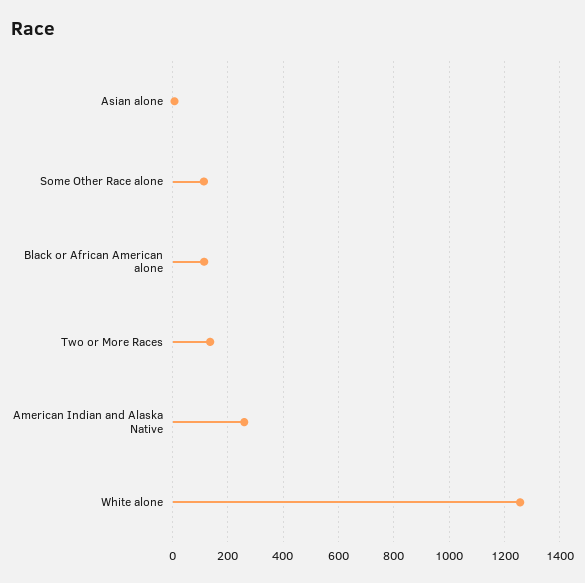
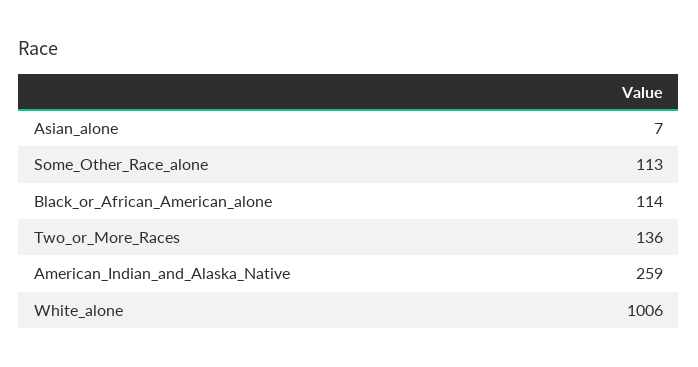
White alone: 1250 -> 1006

